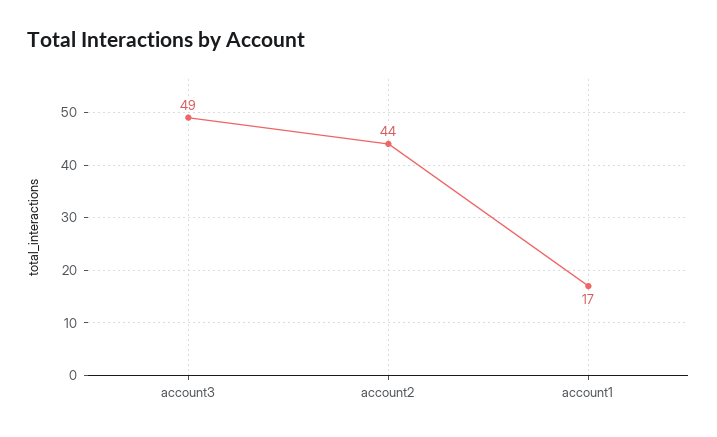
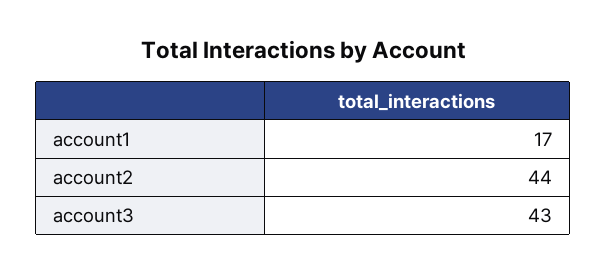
account3: 49 -> 43

